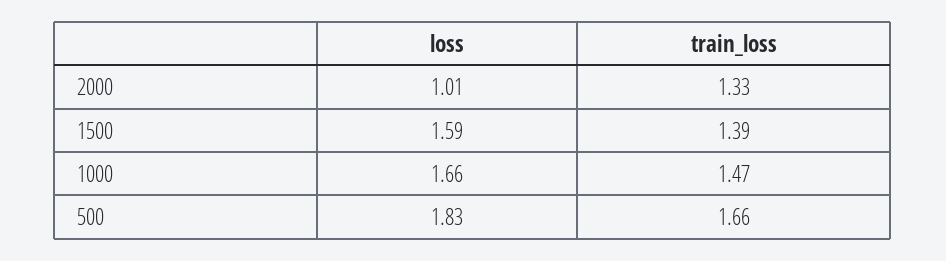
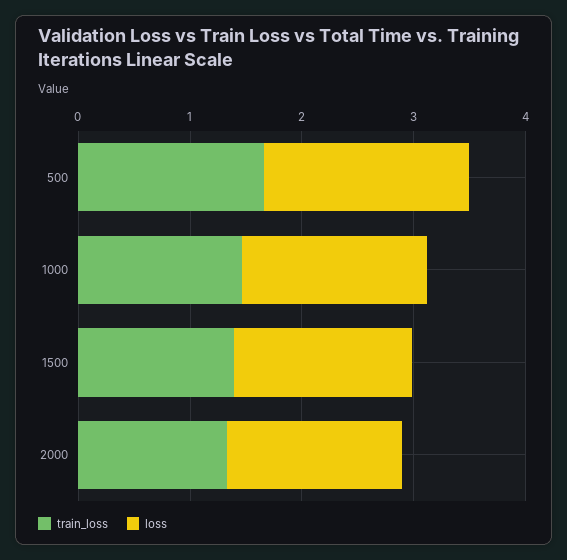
loss, 2000: 1.01 -> 1.6

